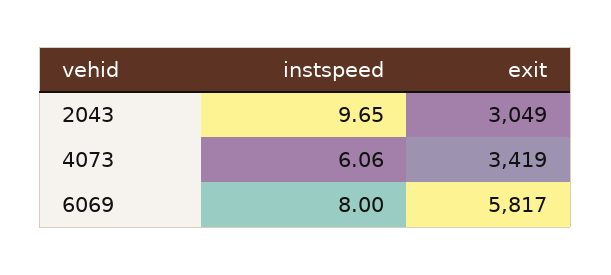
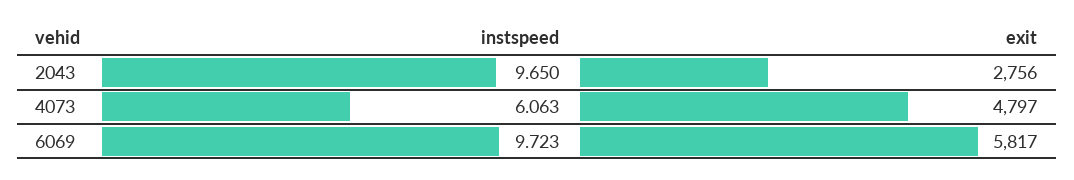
exit, 2043: 3049 -> 2756
exit, 4073: 3419 -> 4797
instspeed, 6069: 8 -> 9.723

